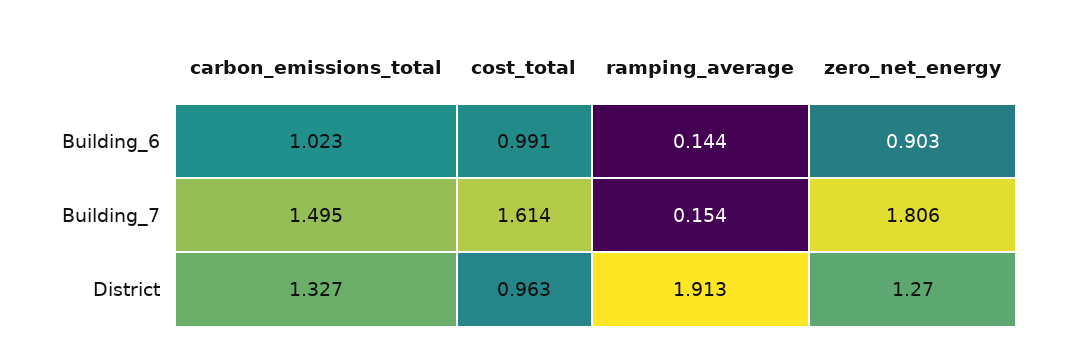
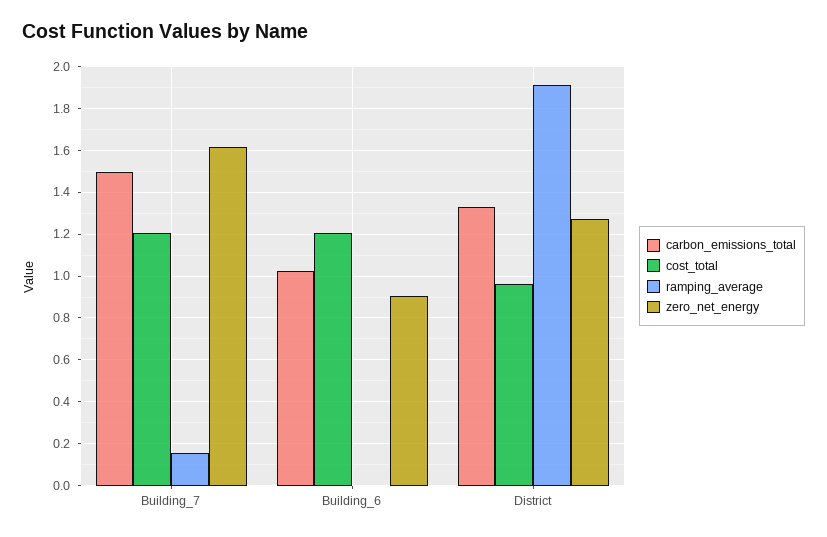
cost_total, Building_6: 0.991 -> 1.2
ramping_average, Building_6: 0.144 -> 0
cost_total, Building_7: 1.614 -> 1.2
zero_net_energy, Building_7: 1.806 -> 1.6

